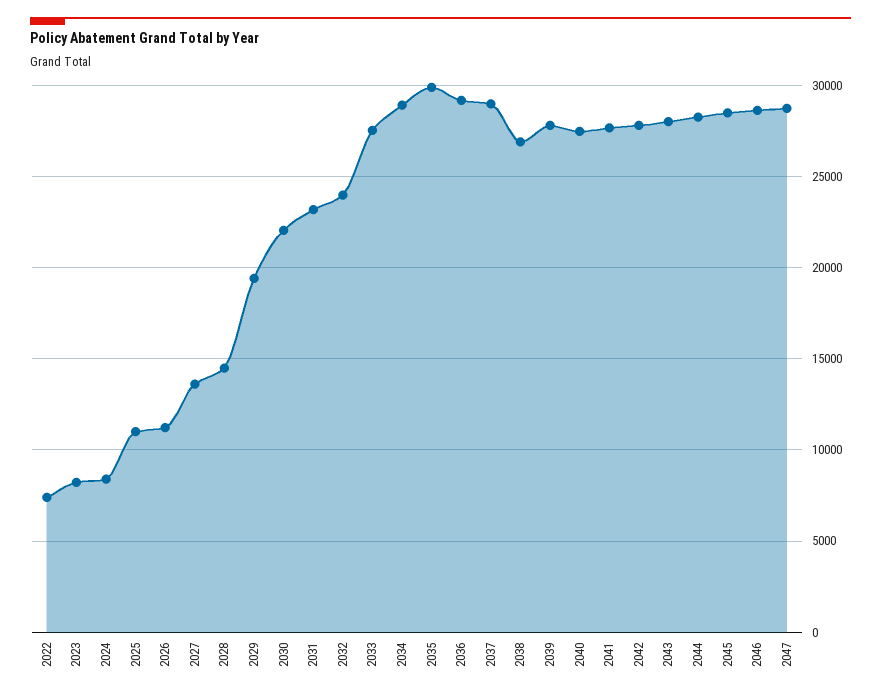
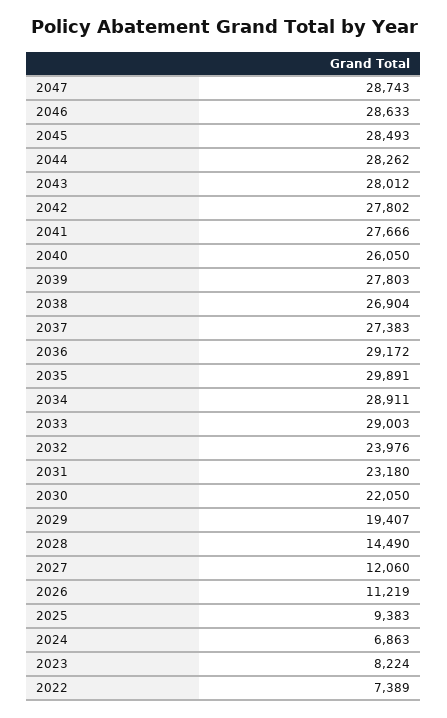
2024: 8500 -> 6863
2025: 11000 -> 9383
2027: 13500 -> 12060
2033: 27500 -> 29003
2037: 29000 -> 27383
2040: 27500 -> 26050

